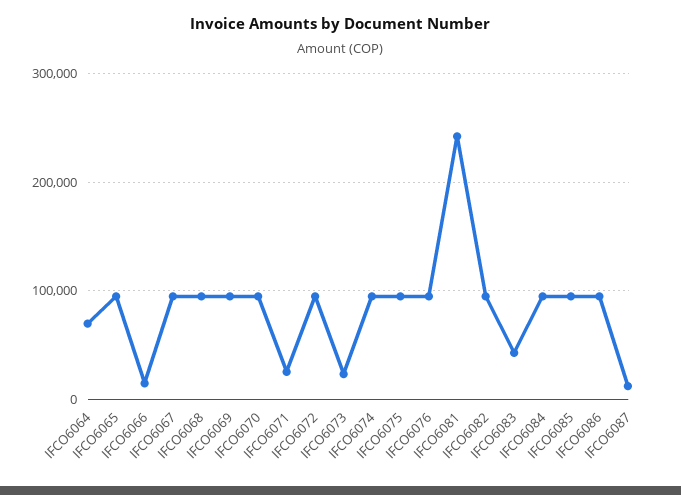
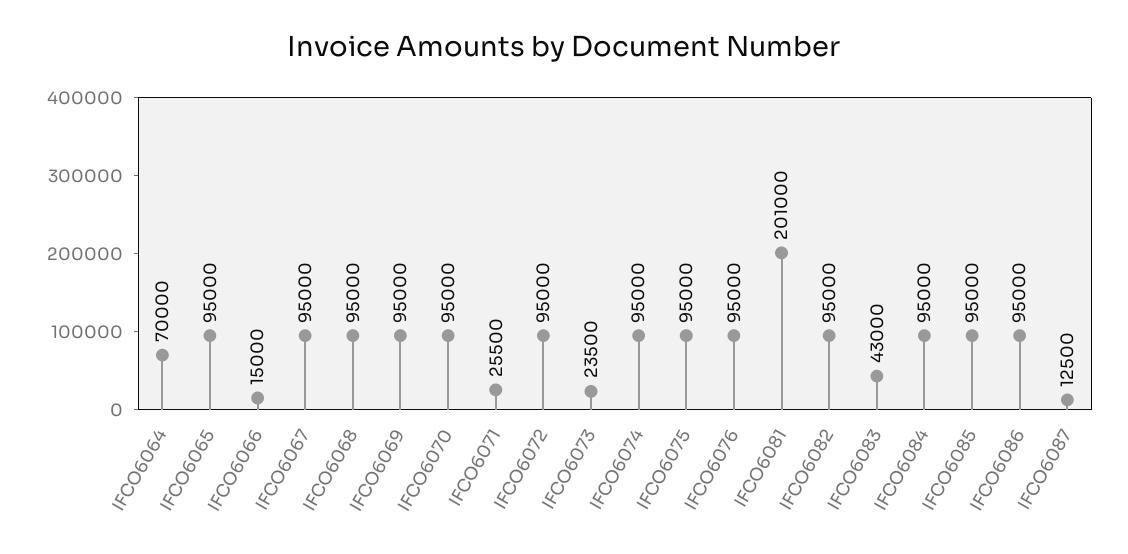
IFCO6081: 240000 -> 201000

